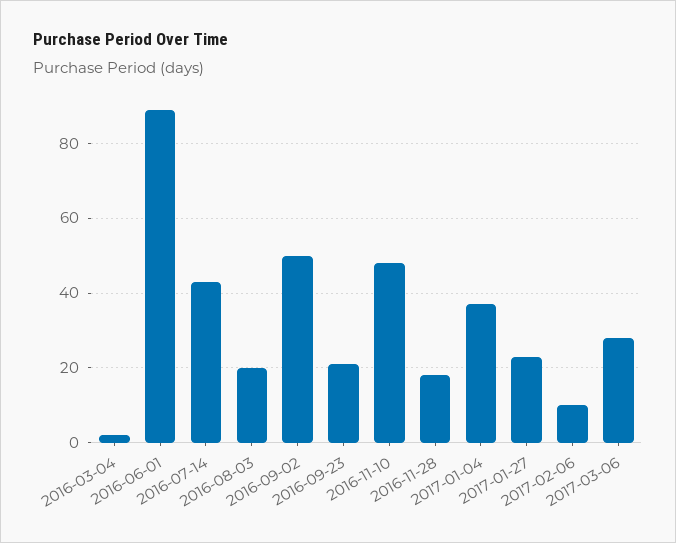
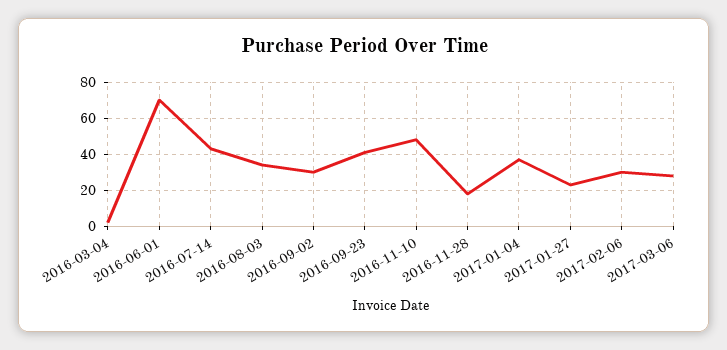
2016-06-01: 90 -> 70
2016-08-03: 20 -> 35
2016-09-02: 50 -> 30
2016-09-23: 20 -> 40
2017-02-06: 10 -> 30

